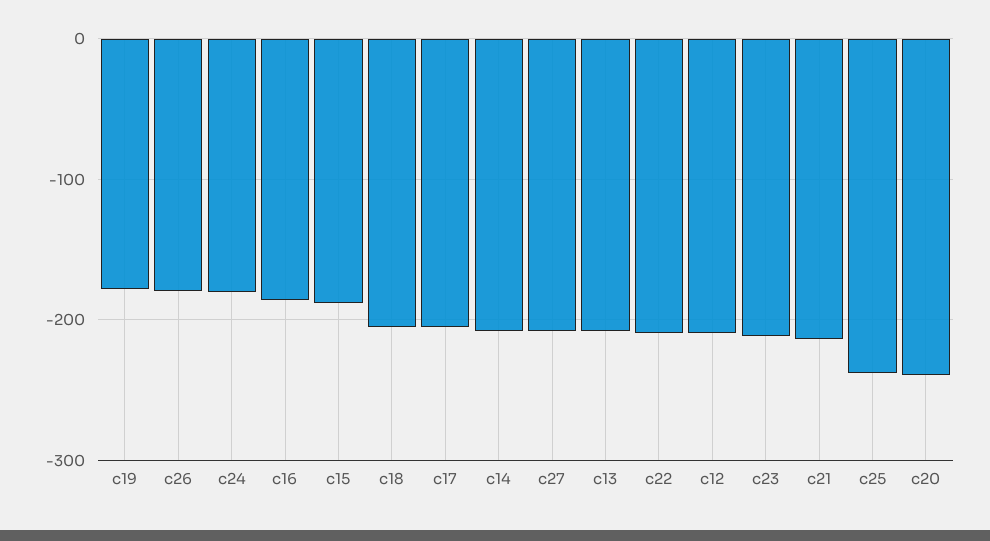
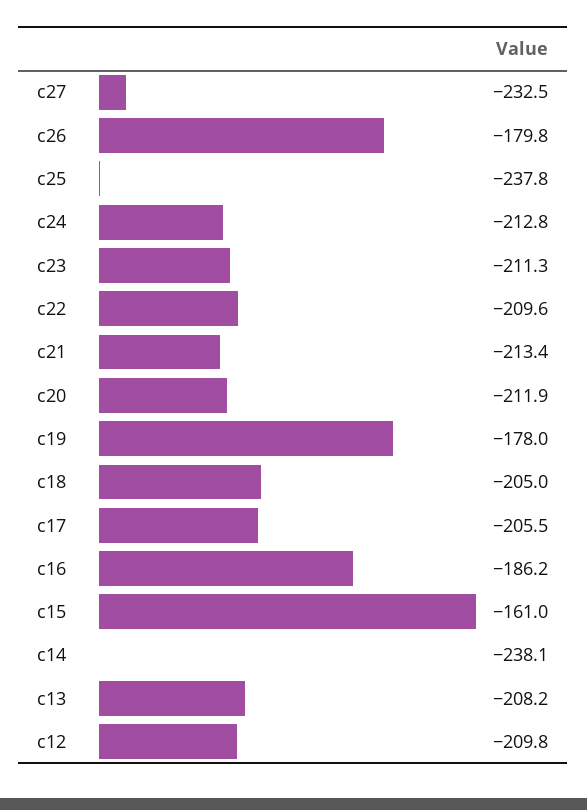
c24: -180 -> -212.8
c15: -190 -> -161
c14: -210 -> -238.1
c27: -210 -> -232.5
c20: -240 -> -211.9

